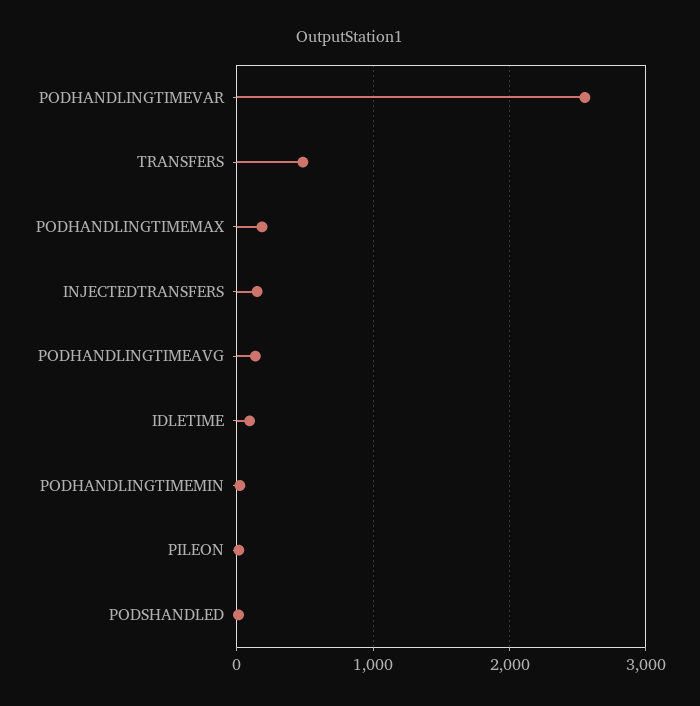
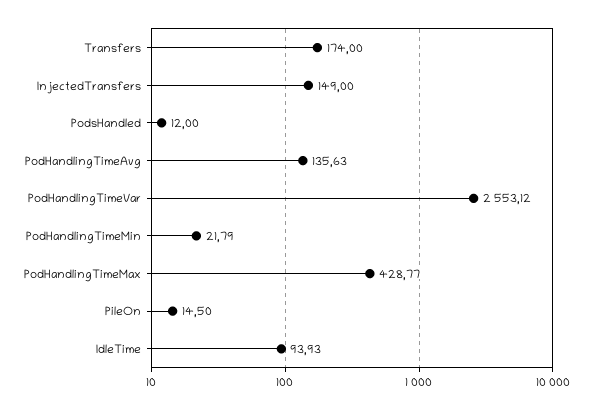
TRANSFERS: 500 -> 174
PODHANDLINGTIMEMAX: 200 -> 428.77

